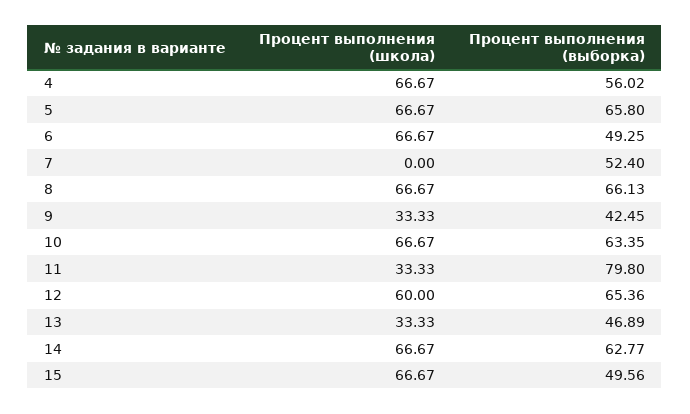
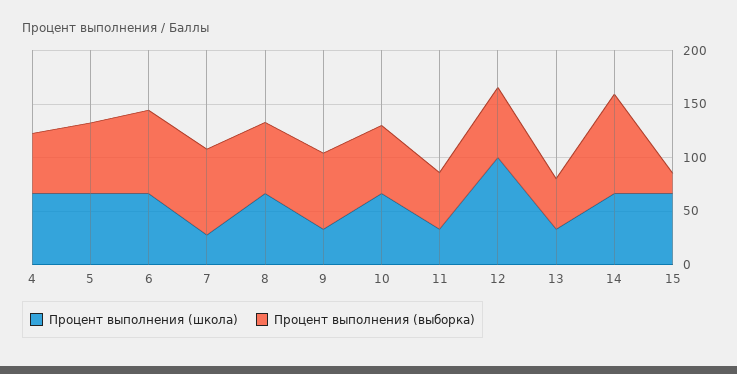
Процент выполнения (выборка), 6: 49.25 -> 80
Процент выполнения (школа), 7: 0 -> 30
Процент выполнения (выборка), 7: 52.4 -> 80
Процент выполнения (выборка), 9: 42.45 -> 70
Процент выполнения (выборка), 11: 79.8 -> 50
Процент выполнения (школа), 12: 60 -> 100
Процент выполнения (выборка), 14: 62.77 -> 90
Процент выполнения (выборка), 15: 49.56 -> 20

